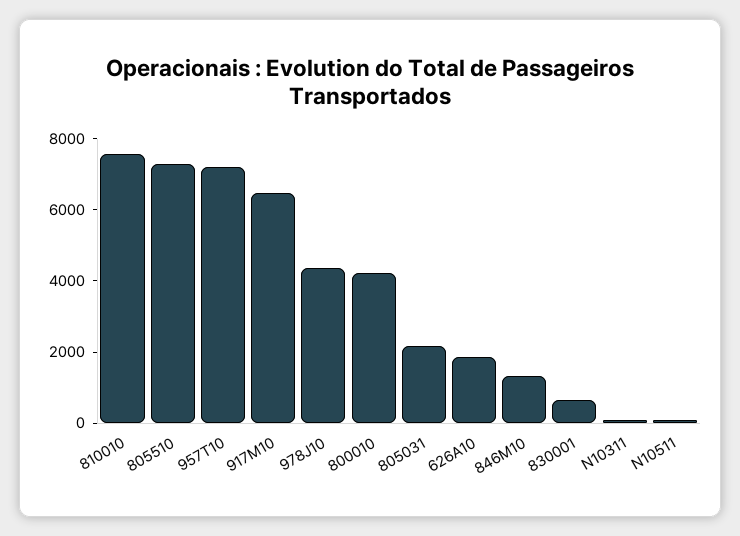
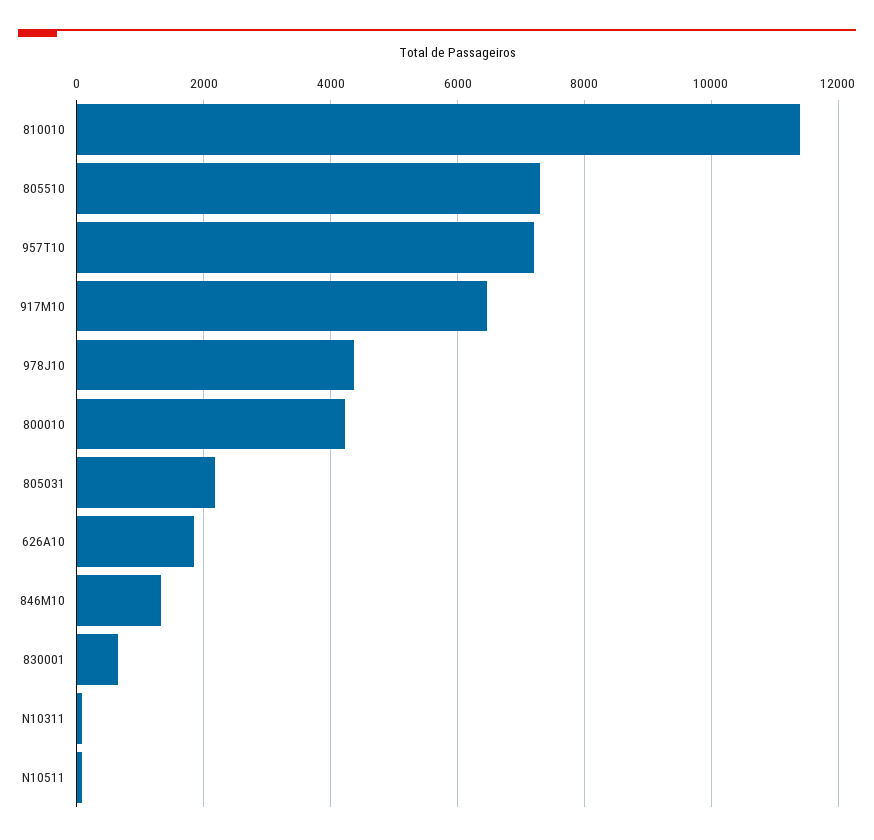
810010: 7500 -> 11400

